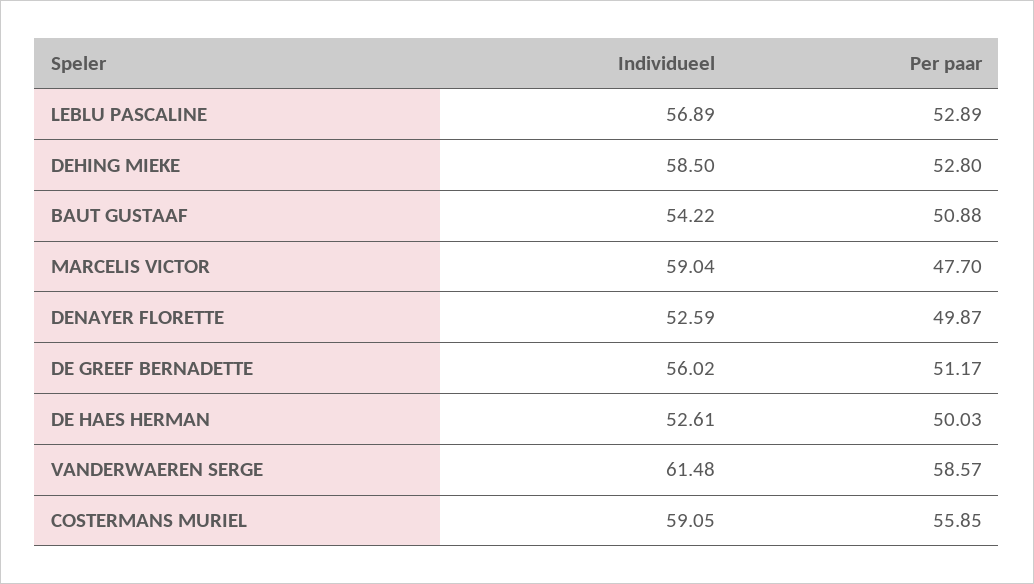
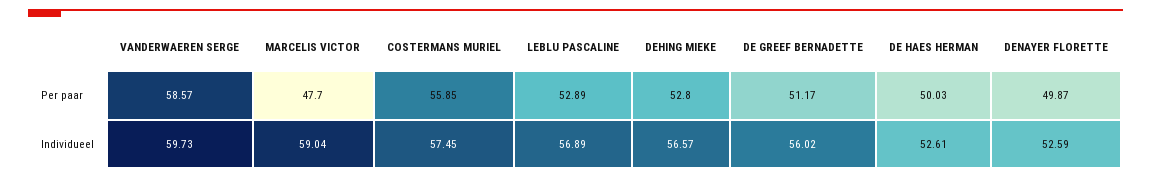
Individueel, DEHING MIEKE: 58.5 -> 56.57
Individueel, BAUT GUSTAAF: 54.22 -> none
Per paar, BAUT GUSTAAF: 50.88 -> none
Individueel, VANDERWAEREN SERGE: 61.48 -> 59.73
Individueel, COSTERMANS MURIEL: 59.05 -> 57.45

